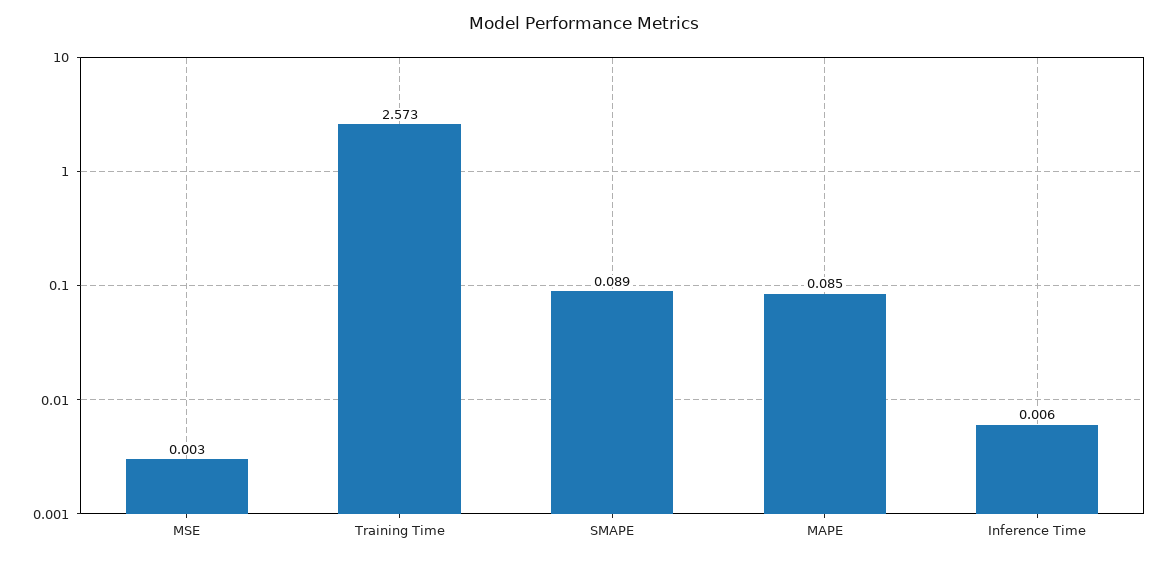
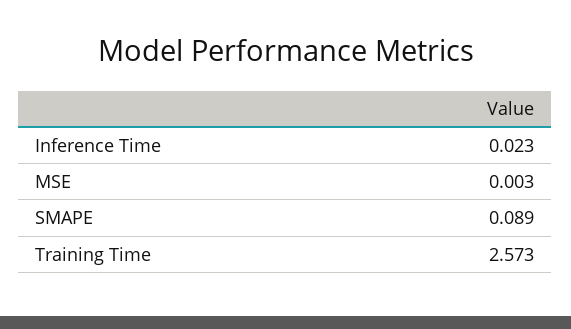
MAPE: 0.085 -> none
Inference Time: 0.006 -> 0.023

